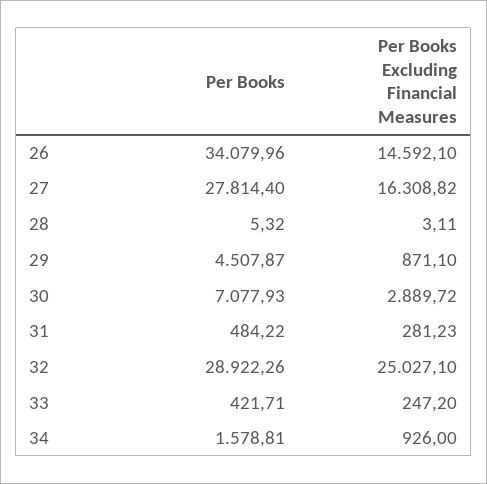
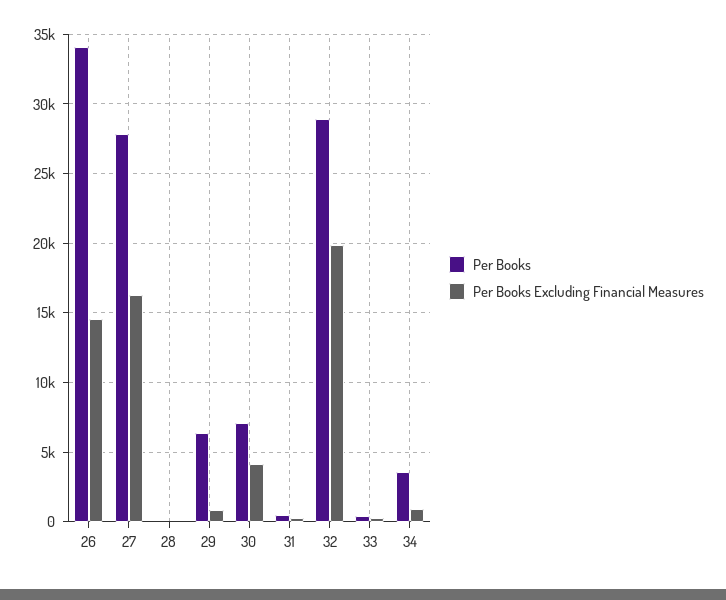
Per Books, 29: 4507.87 -> 6500
Per Books Excluding Financial Measures, 30: 2889.72 -> 4000
Per Books Excluding Financial Measures, 32: 25027.1 -> 20000
Per Books, 34: 1578.81 -> 3500

